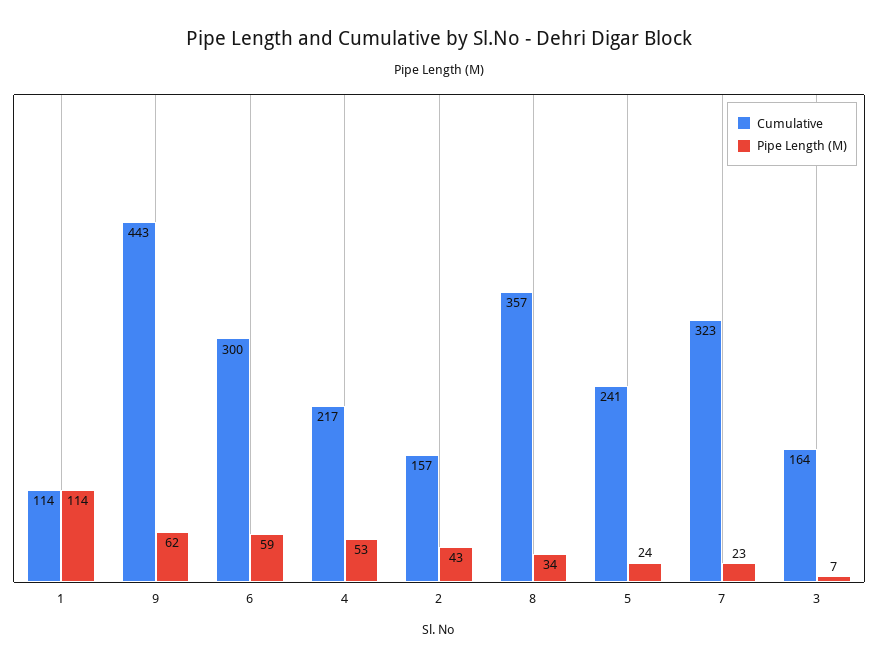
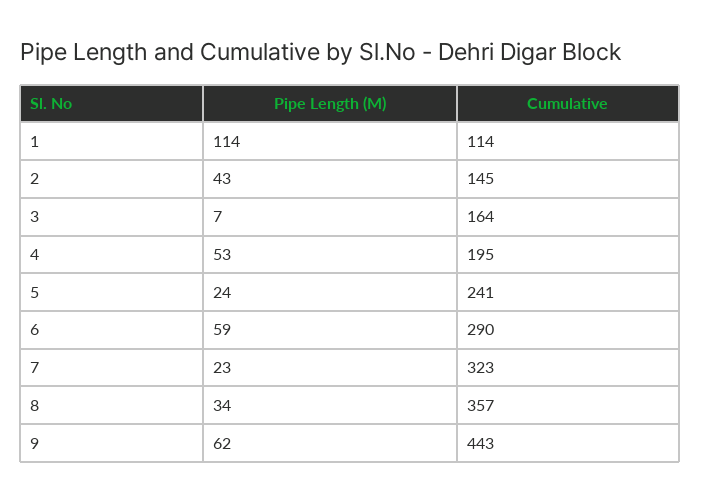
Cumulative, 6: 300 -> 290
Cumulative, 4: 217 -> 195
Cumulative, 2: 157 -> 145

